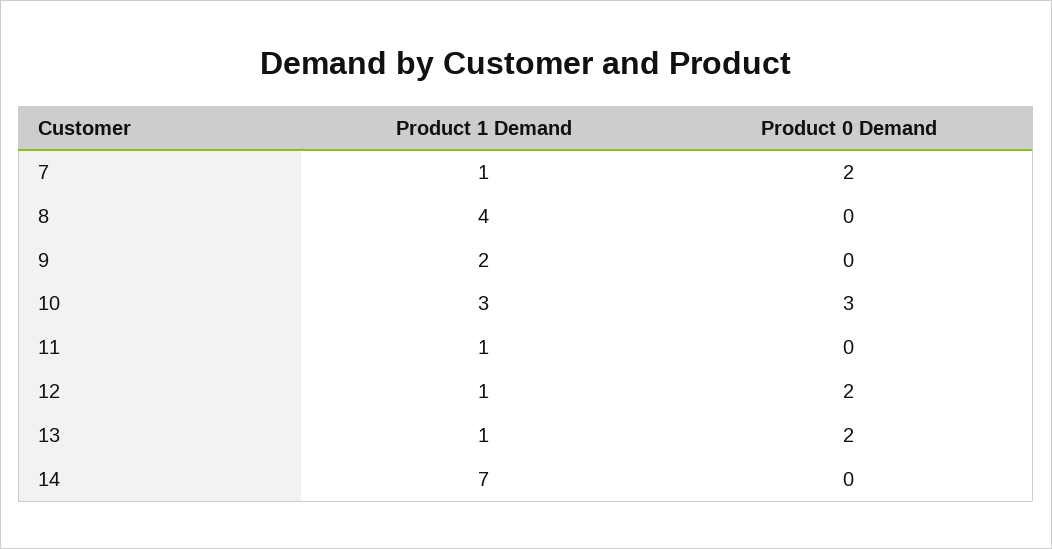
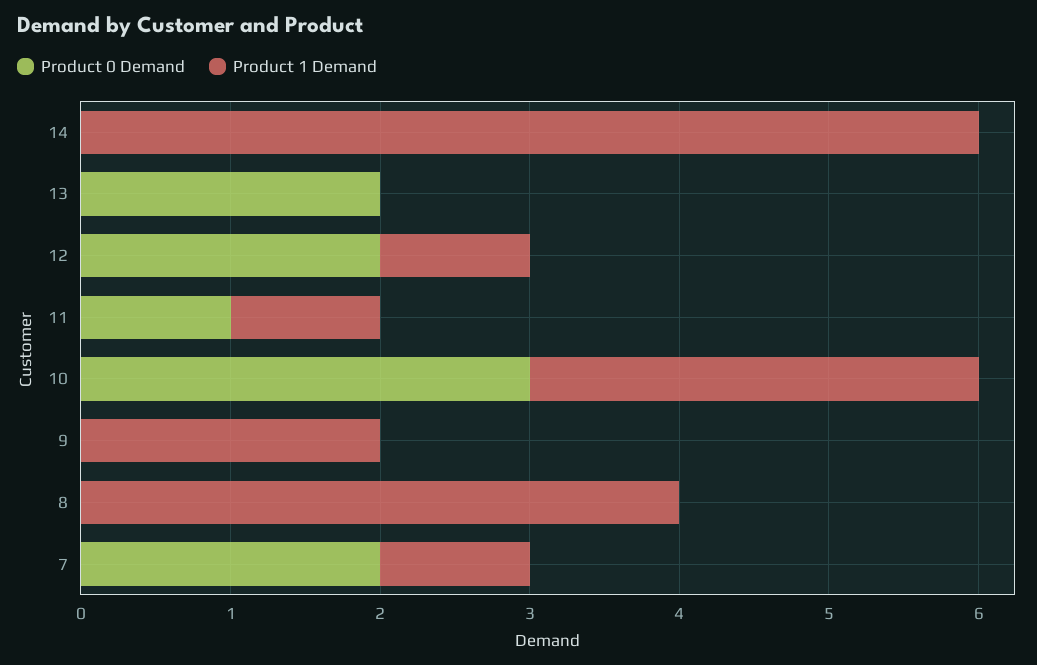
Product 0 Demand, 11: 0 -> 1
Product 1 Demand, 13: 1 -> 0
Product 1 Demand, 14: 7 -> 6

